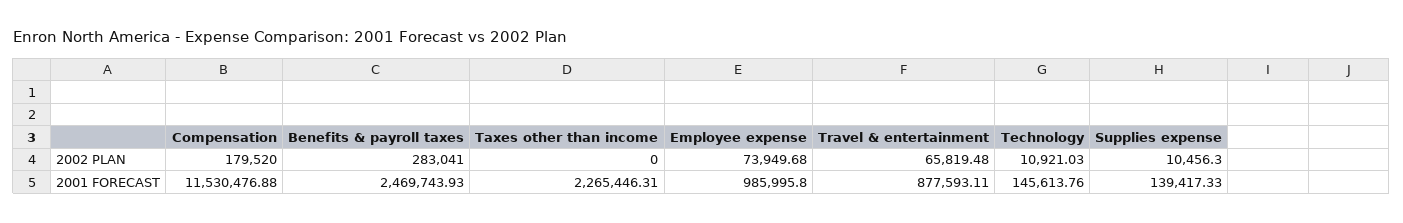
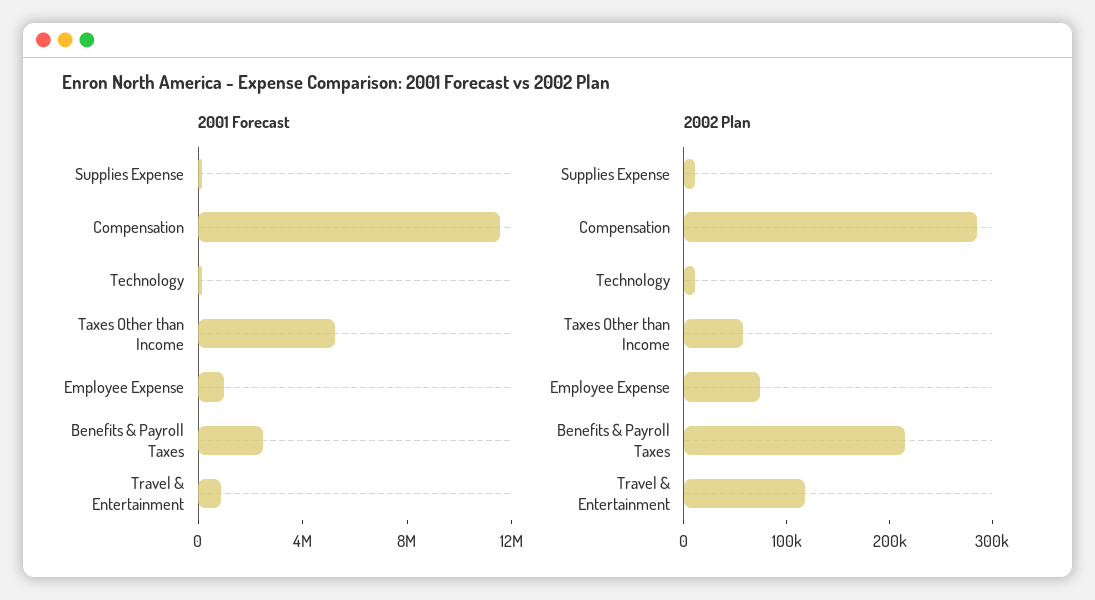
2002 PLAN, Compensation: 179520 -> 280000
2002 PLAN, Benefits & payroll taxes: 283041 -> 220000
2002 PLAN, Taxes other than income: 0 -> 60000
2002 PLAN, Travel & entertainment: 65819.48 -> 120000
2001 FORECAST, Taxes other than income: 2265446.31 -> 5000000

